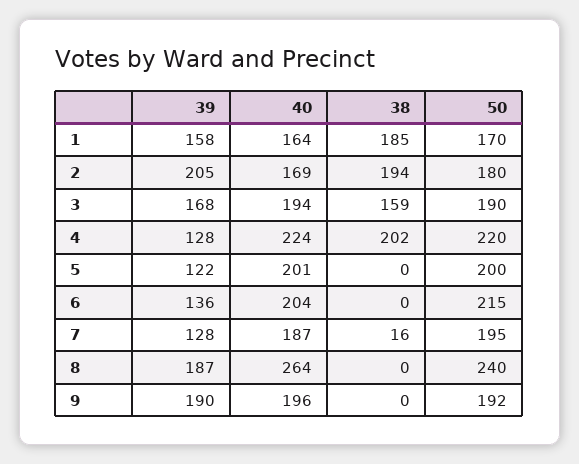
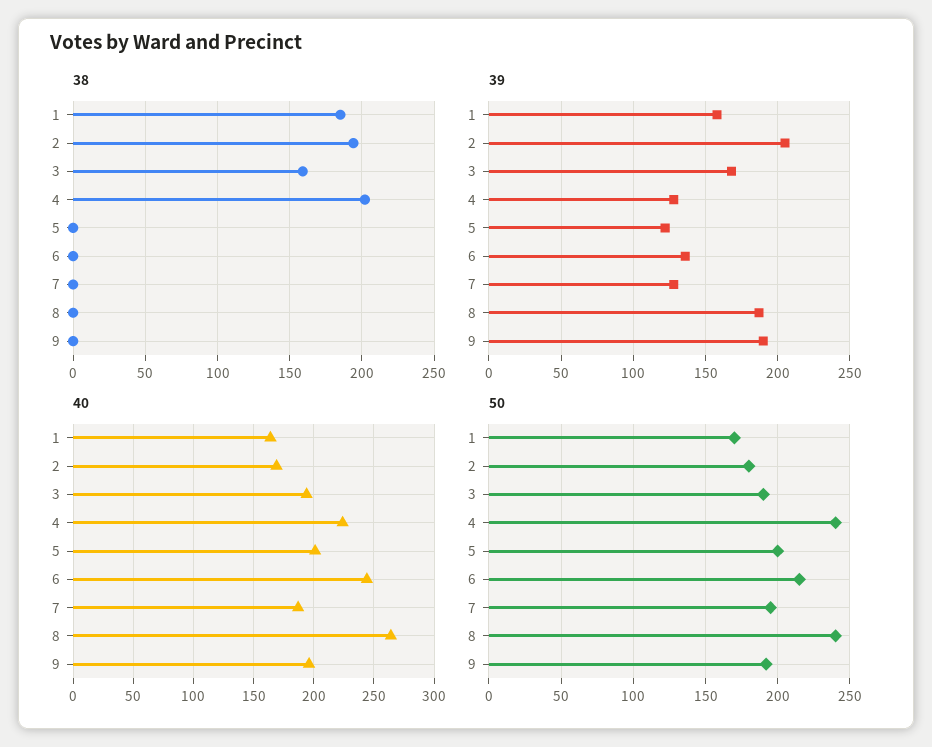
50, 4: 220 -> 240
40, 6: 204 -> 245
38, 7: 16 -> 0

